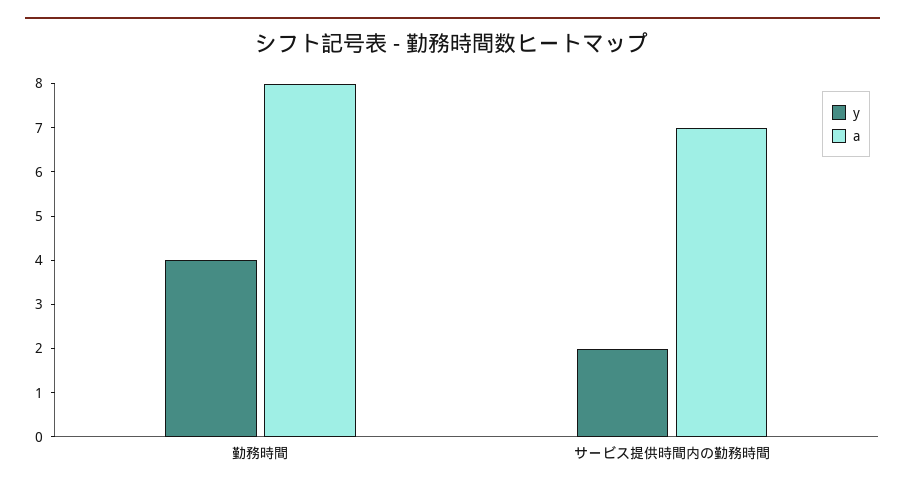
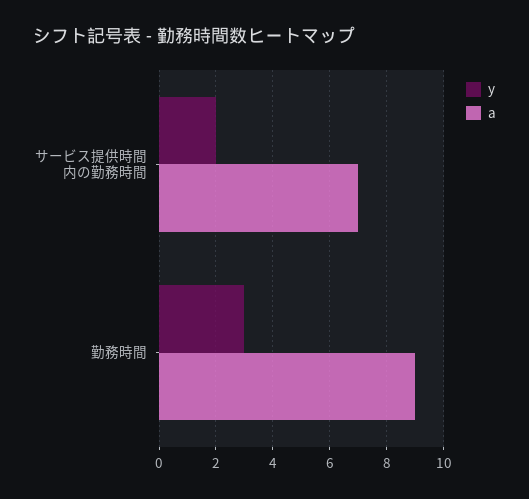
y, 勤務時間: 4 -> 3
a, 勤務時間: 8 -> 9

